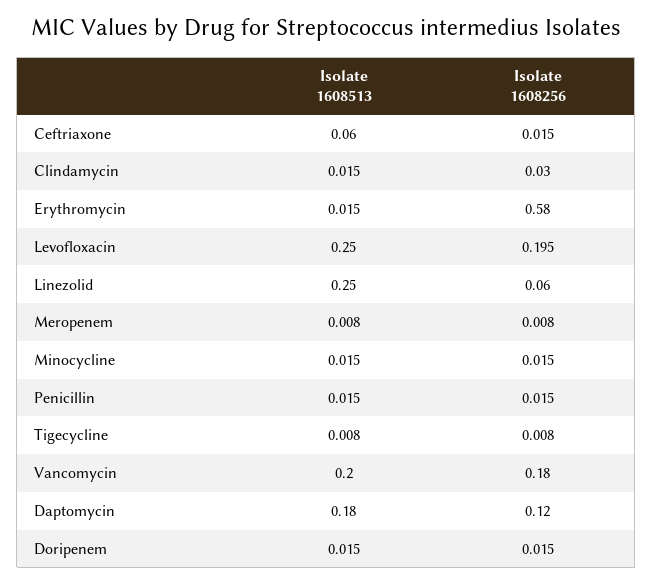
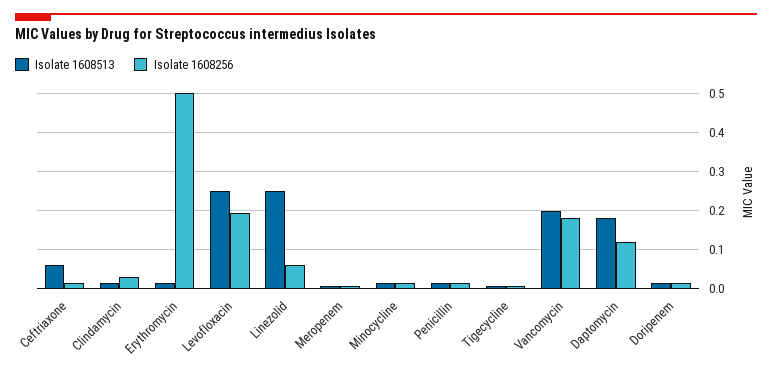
Isolate 1608256, Erythromycin: 0.58 -> 0.5

